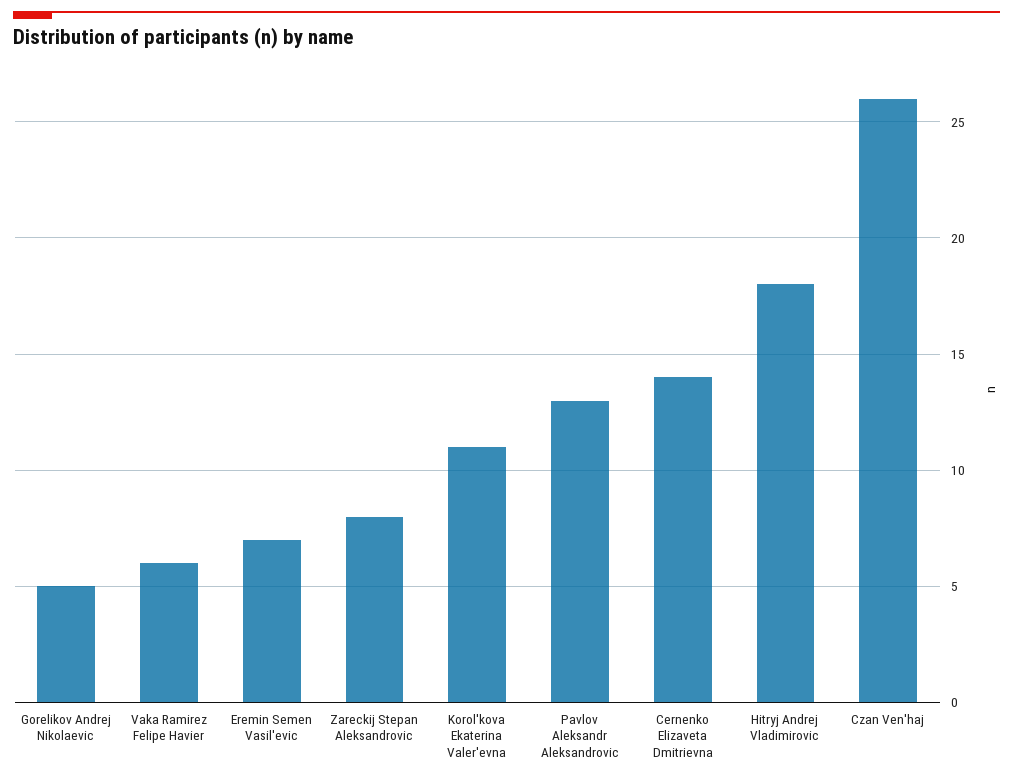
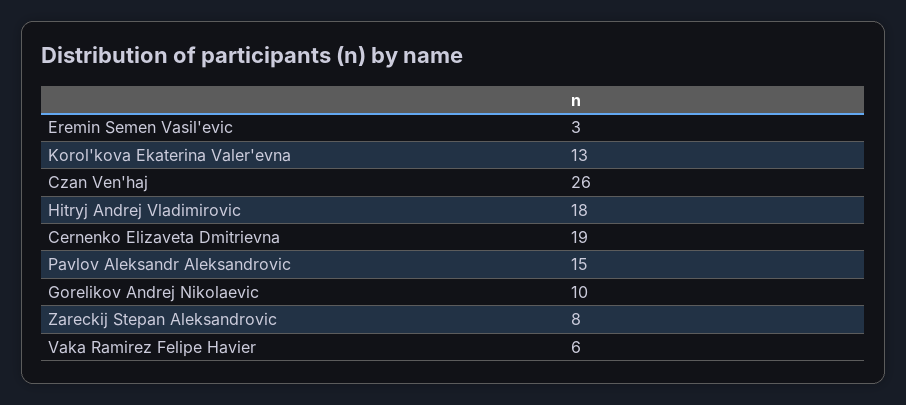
Gorelikov Andrej Nikolaevic: 5 -> 10
Eremin Semen Vasil'evic: 7 -> 3
Korol'kova Ekaterina Valer'evna: 11 -> 13
Pavlov Aleksandr Aleksandrovic: 13 -> 15
Cernenko Elizaveta Dmitrievna: 14 -> 19

